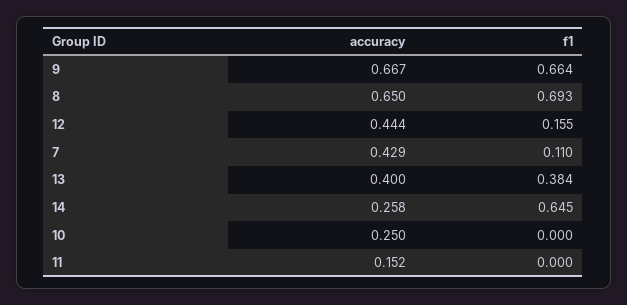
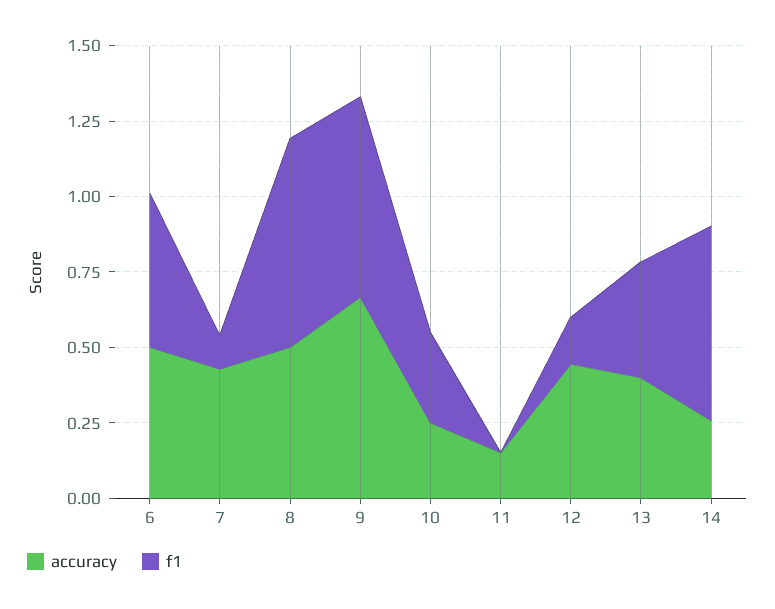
accuracy, 8: 0.65 -> 0.5
f1, 10: 0 -> 0.3
accuracy, 6: none -> 0.5
f1, 6: none -> 0.5

